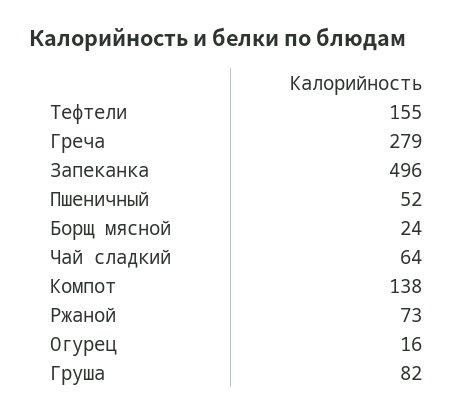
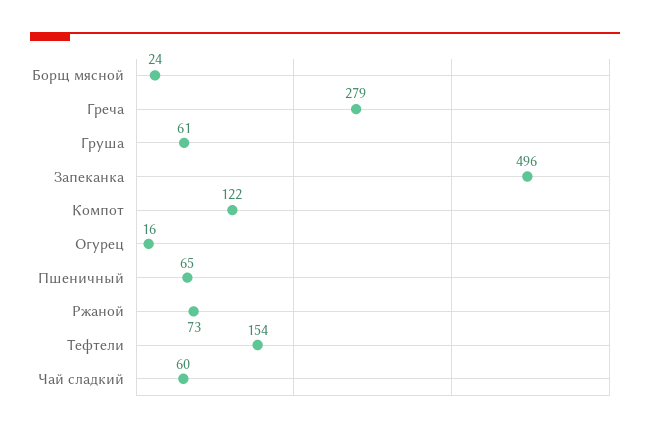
Тефтели: 155 -> 154
Пшеничный: 52 -> 65
Чай сладкий: 64 -> 60
Компот: 138 -> 122
Груша: 82 -> 61

